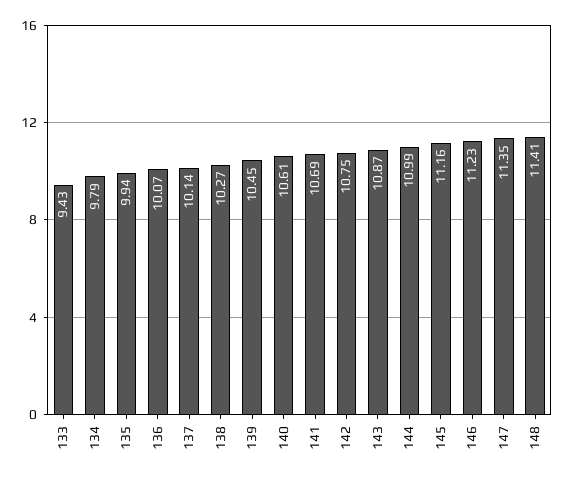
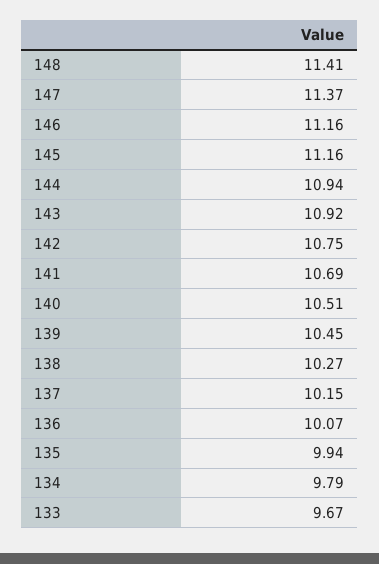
133: 9.43 -> 9.67
137: 10.14 -> 10.15
140: 10.61 -> 10.51
143: 10.87 -> 10.92
144: 10.99 -> 10.94
146: 11.23 -> 11.16
147: 11.35 -> 11.37

